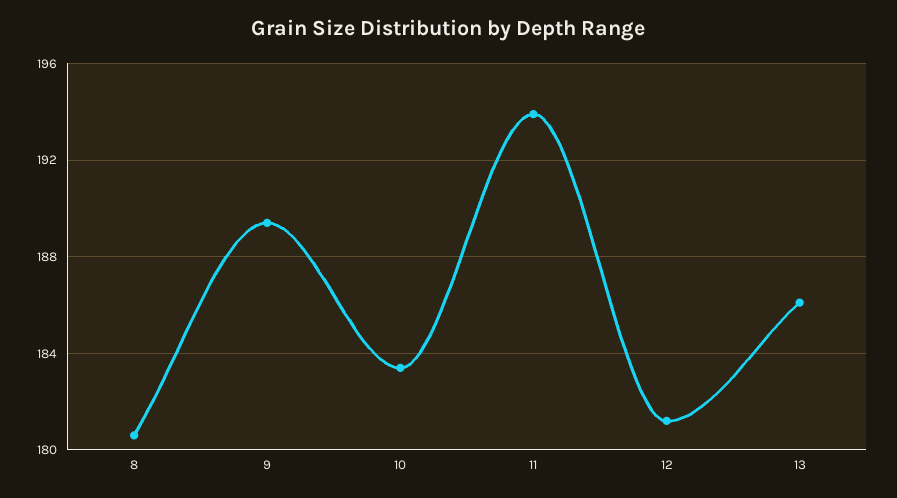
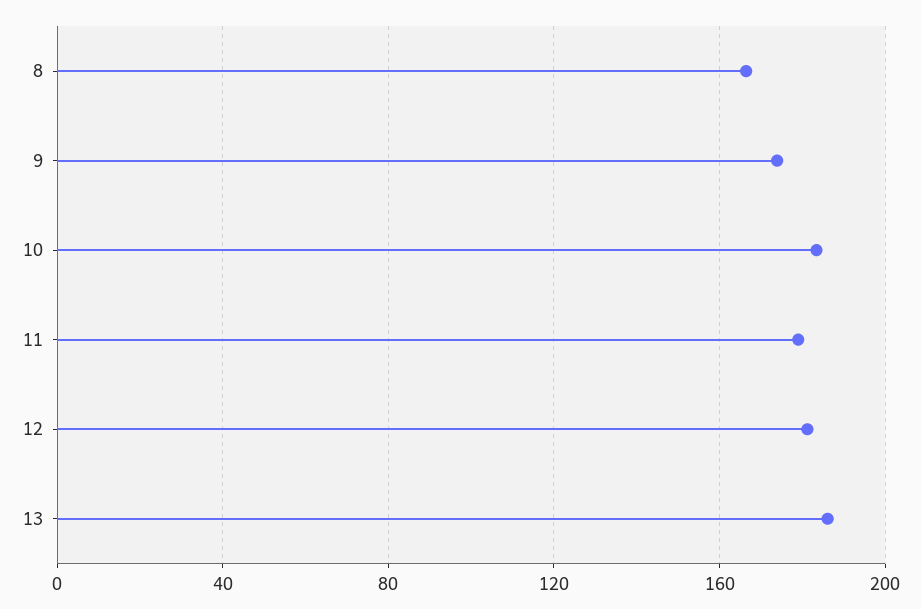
8: 180.5 -> 165
9: 189.5 -> 175
11: 194 -> 180

